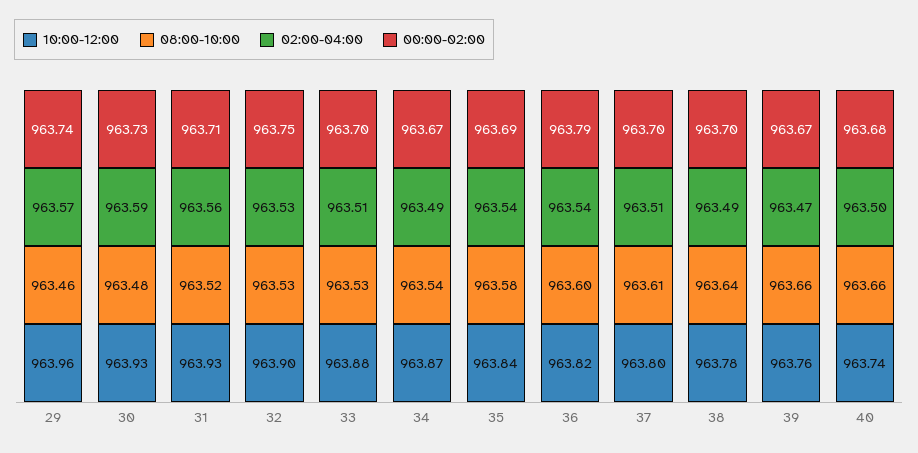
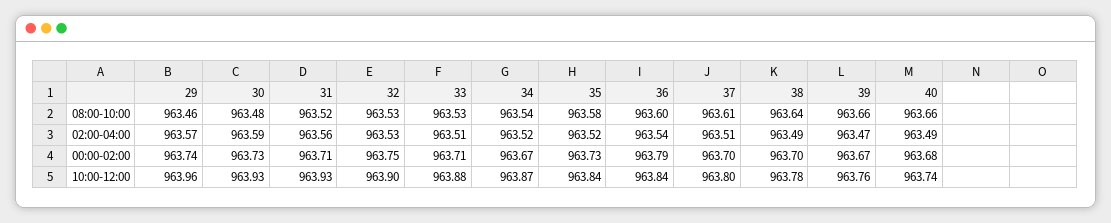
00:00-02:00, 33: 963.7 -> 963.71
02:00-04:00, 34: 963.49 -> 963.52
02:00-04:00, 35: 963.54 -> 963.52
00:00-02:00, 35: 963.69 -> 963.73
10:00-12:00, 36: 963.82 -> 963.84
02:00-04:00, 40: 963.5 -> 963.49

